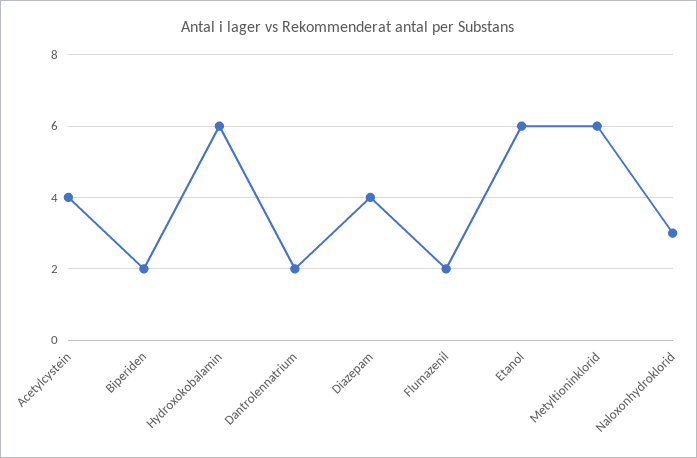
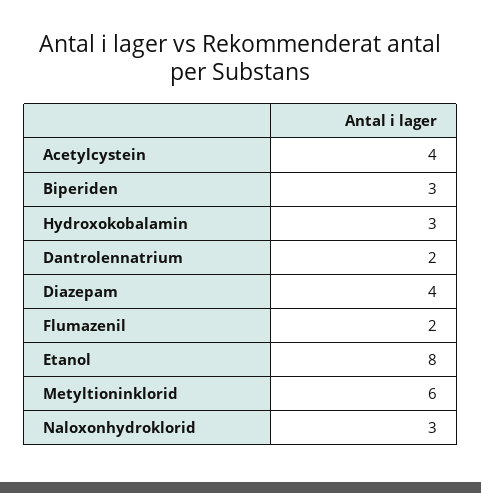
Biperiden: 2 -> 3
Hydroxokobalamin: 6 -> 3
Etanol: 6 -> 8

